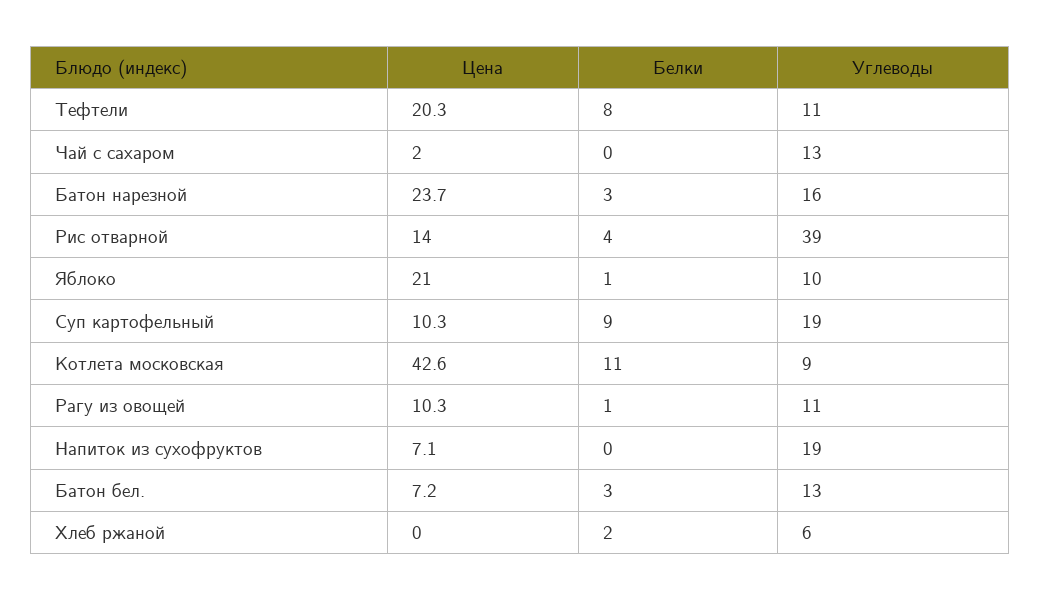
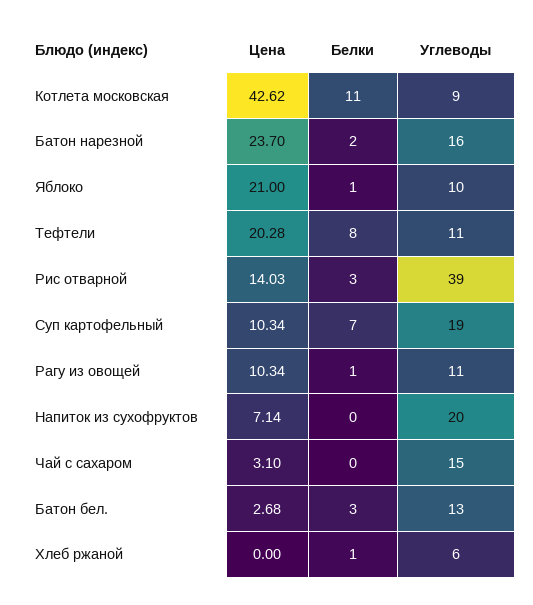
Цена, Чай с сахаром: 2 -> 3.1
Углеводы, Чай с сахаром: 13 -> 15
Белки, Батон нарезной: 3 -> 2
Белки, Рис отварной: 4 -> 3
Белки, Суп картофельный: 9 -> 7
Углеводы, Напиток из сухофруктов: 19 -> 20
Цена, Батон бел.: 7.2 -> 2.68
Белки, Хлеб ржаной: 2 -> 1

